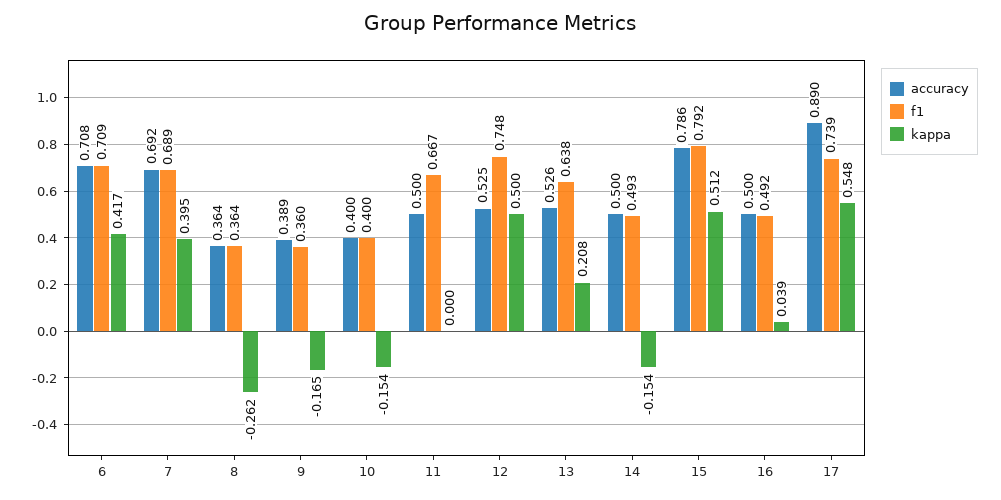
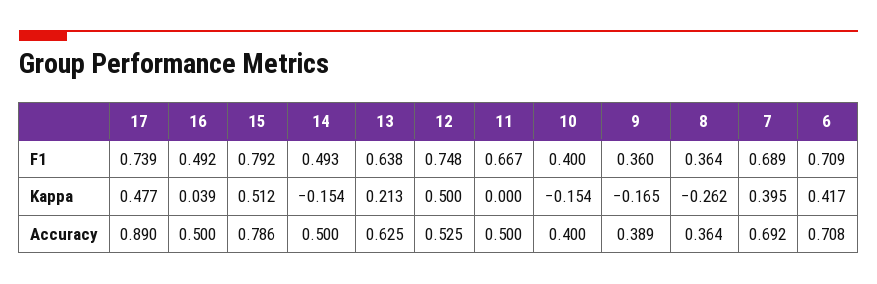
accuracy, 13: 0.526 -> 0.625
kappa, 13: 0.208 -> 0.213
kappa, 17: 0.548 -> 0.477

